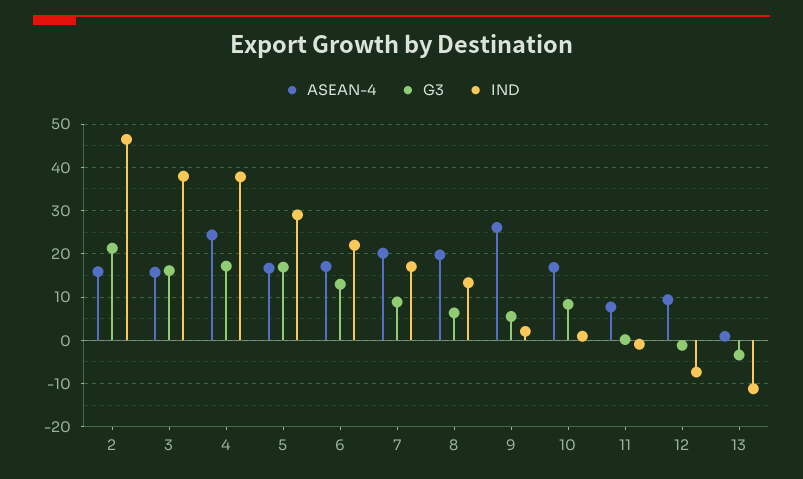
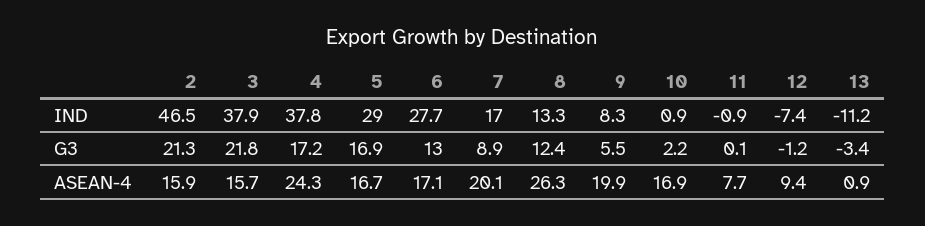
G3, 3: 16 -> 21.8
IND, 6: 22 -> 27.7
ASEAN-4, 8: 20 -> 26.3
G3, 8: 6 -> 12.4
ASEAN-4, 9: 26 -> 19.9
IND, 9: 2 -> 8.3
G3, 10: 8 -> 2.2

